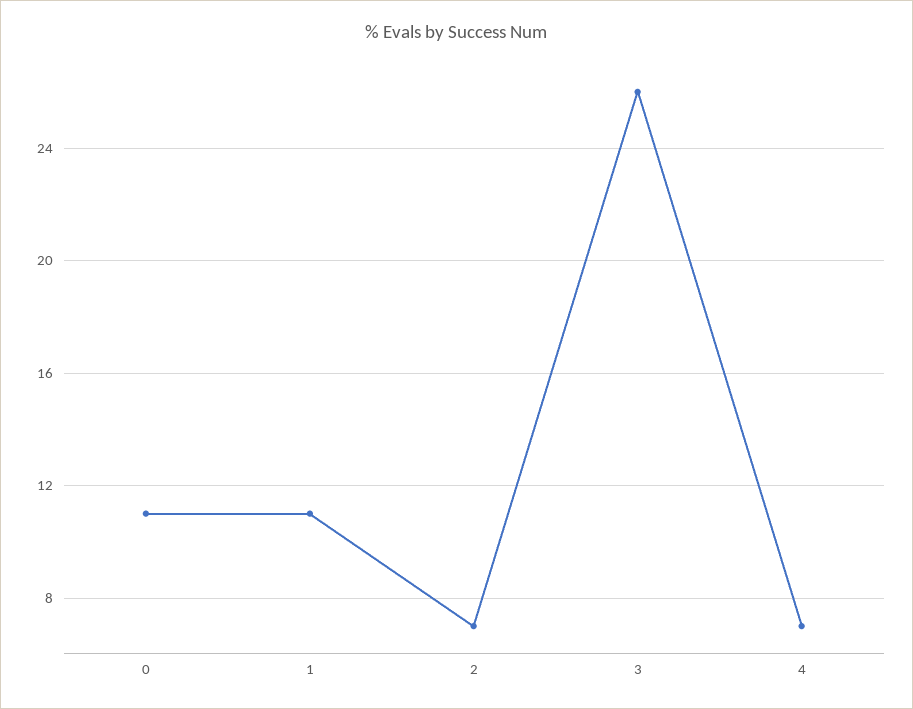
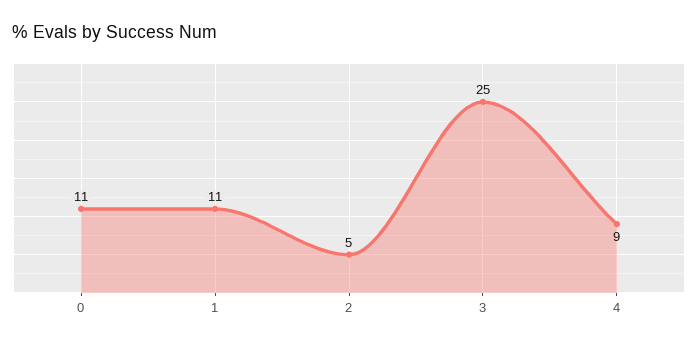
2: 7 -> 5
3: 26 -> 25
4: 7 -> 9

